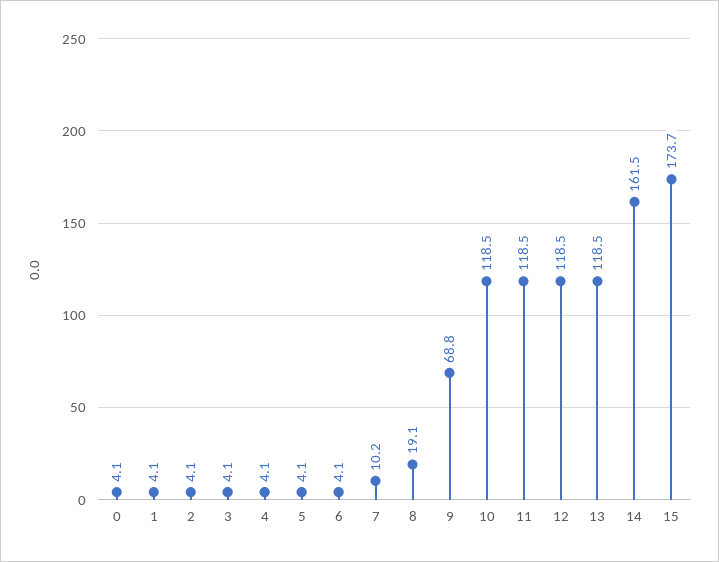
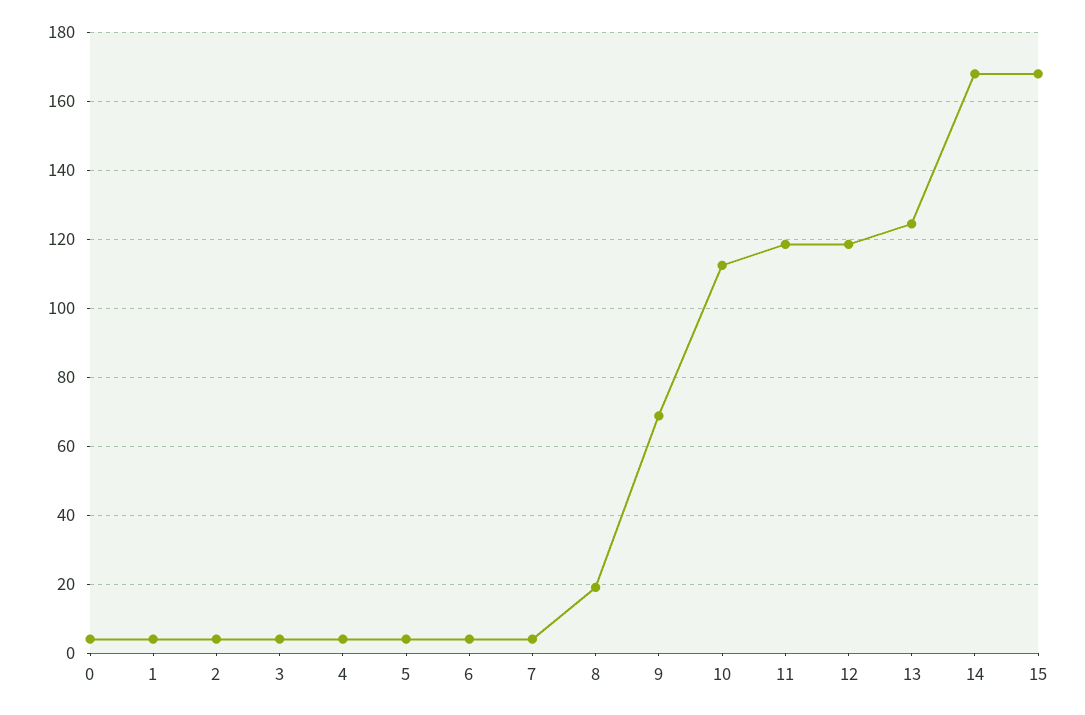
7: 10.2 -> 4
10: 118.5 -> 112
13: 118.5 -> 124
14: 161.5 -> 168
15: 173.7 -> 168

